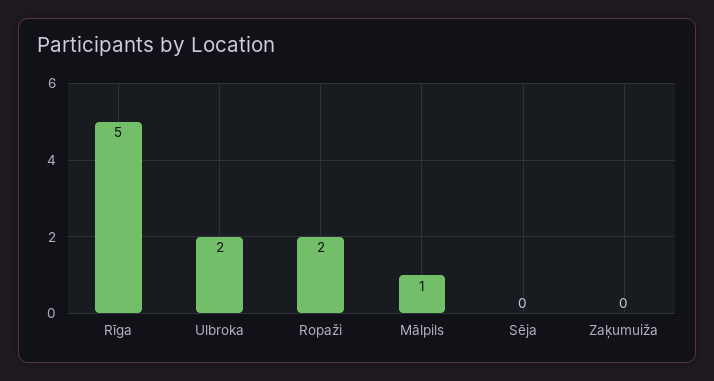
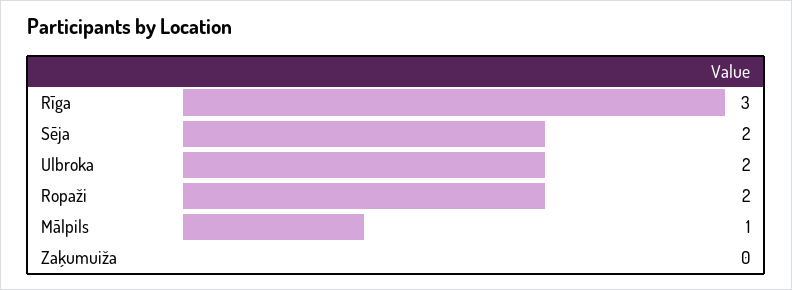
Rīga: 5 -> 3
Sēja: 0 -> 2

